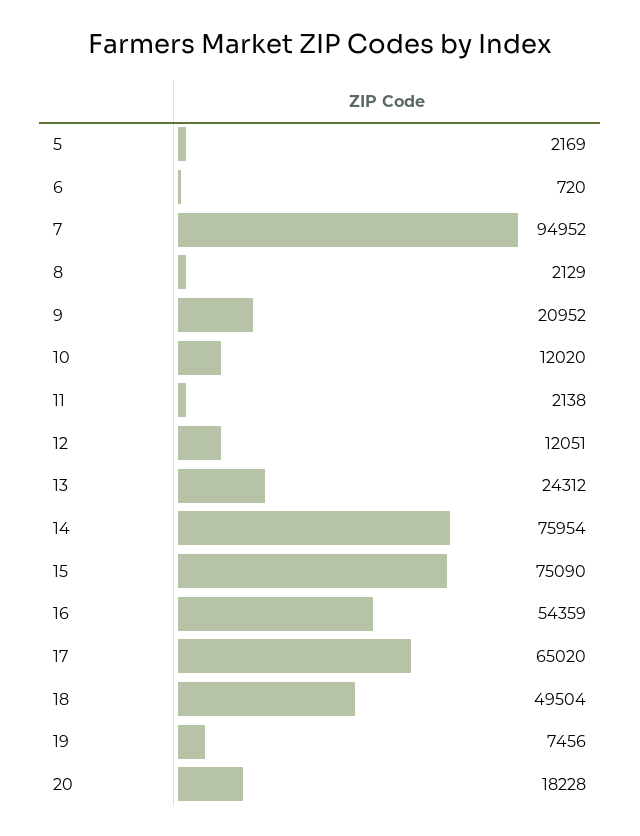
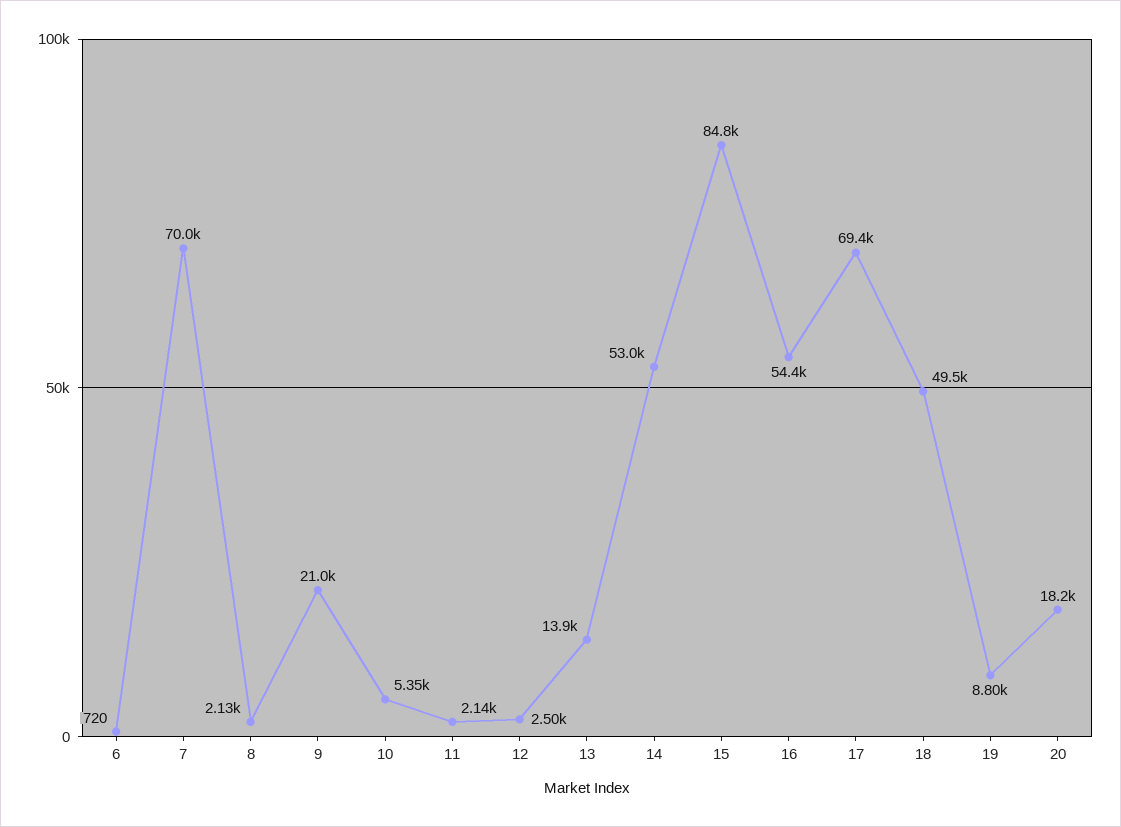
5: 2169 -> none
7: 94952 -> 70000
10: 12020 -> 5350
12: 12051 -> 2500
13: 24312 -> 13900
14: 75954 -> 53000
15: 75090 -> 84800
17: 65020 -> 69400
19: 7456 -> 8800

